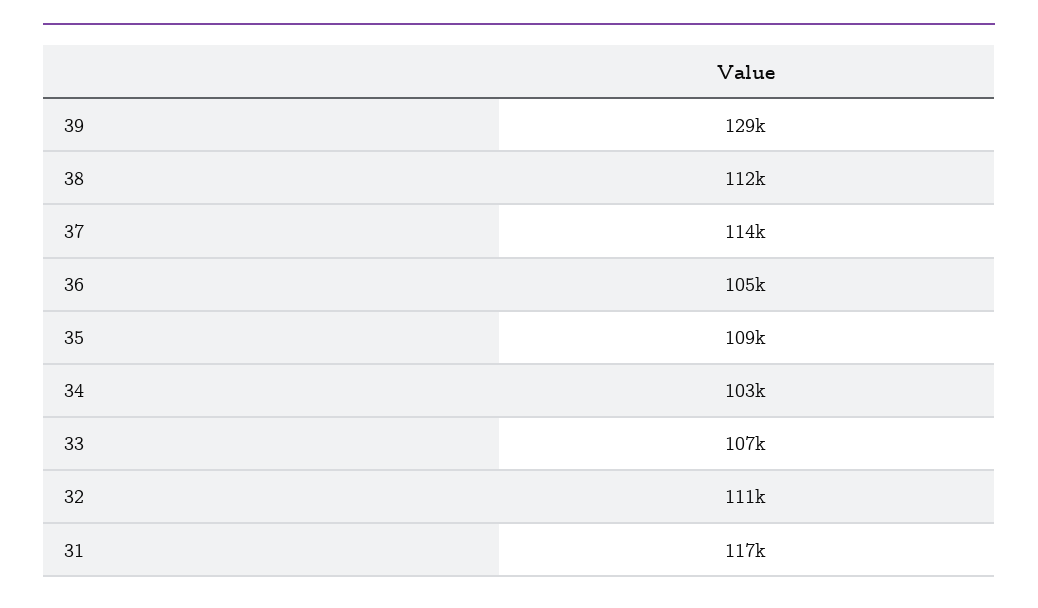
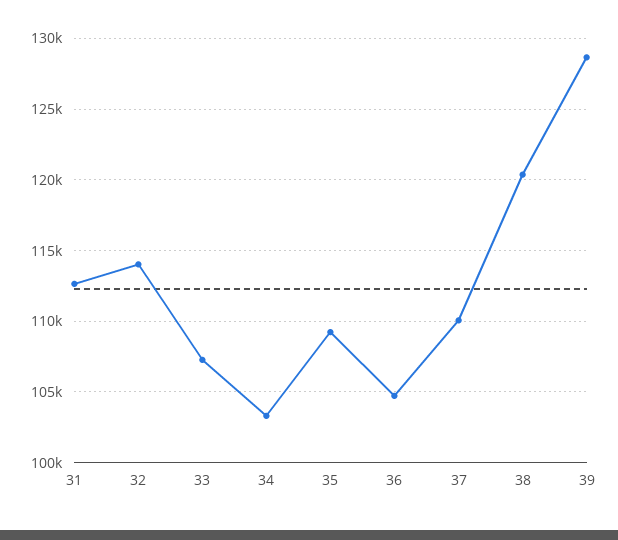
38: 112000 -> 120500
37: 114000 -> 110000
32: 111000 -> 114000
31: 117000 -> 112500

